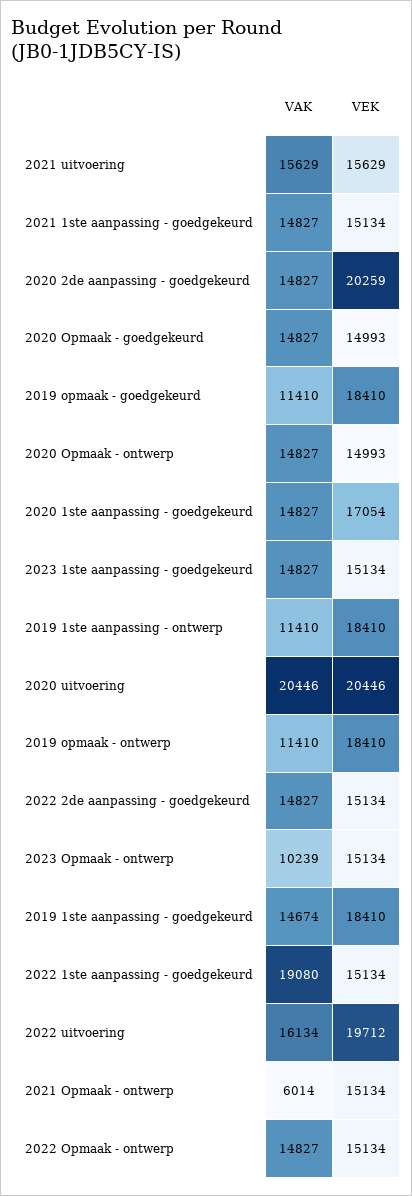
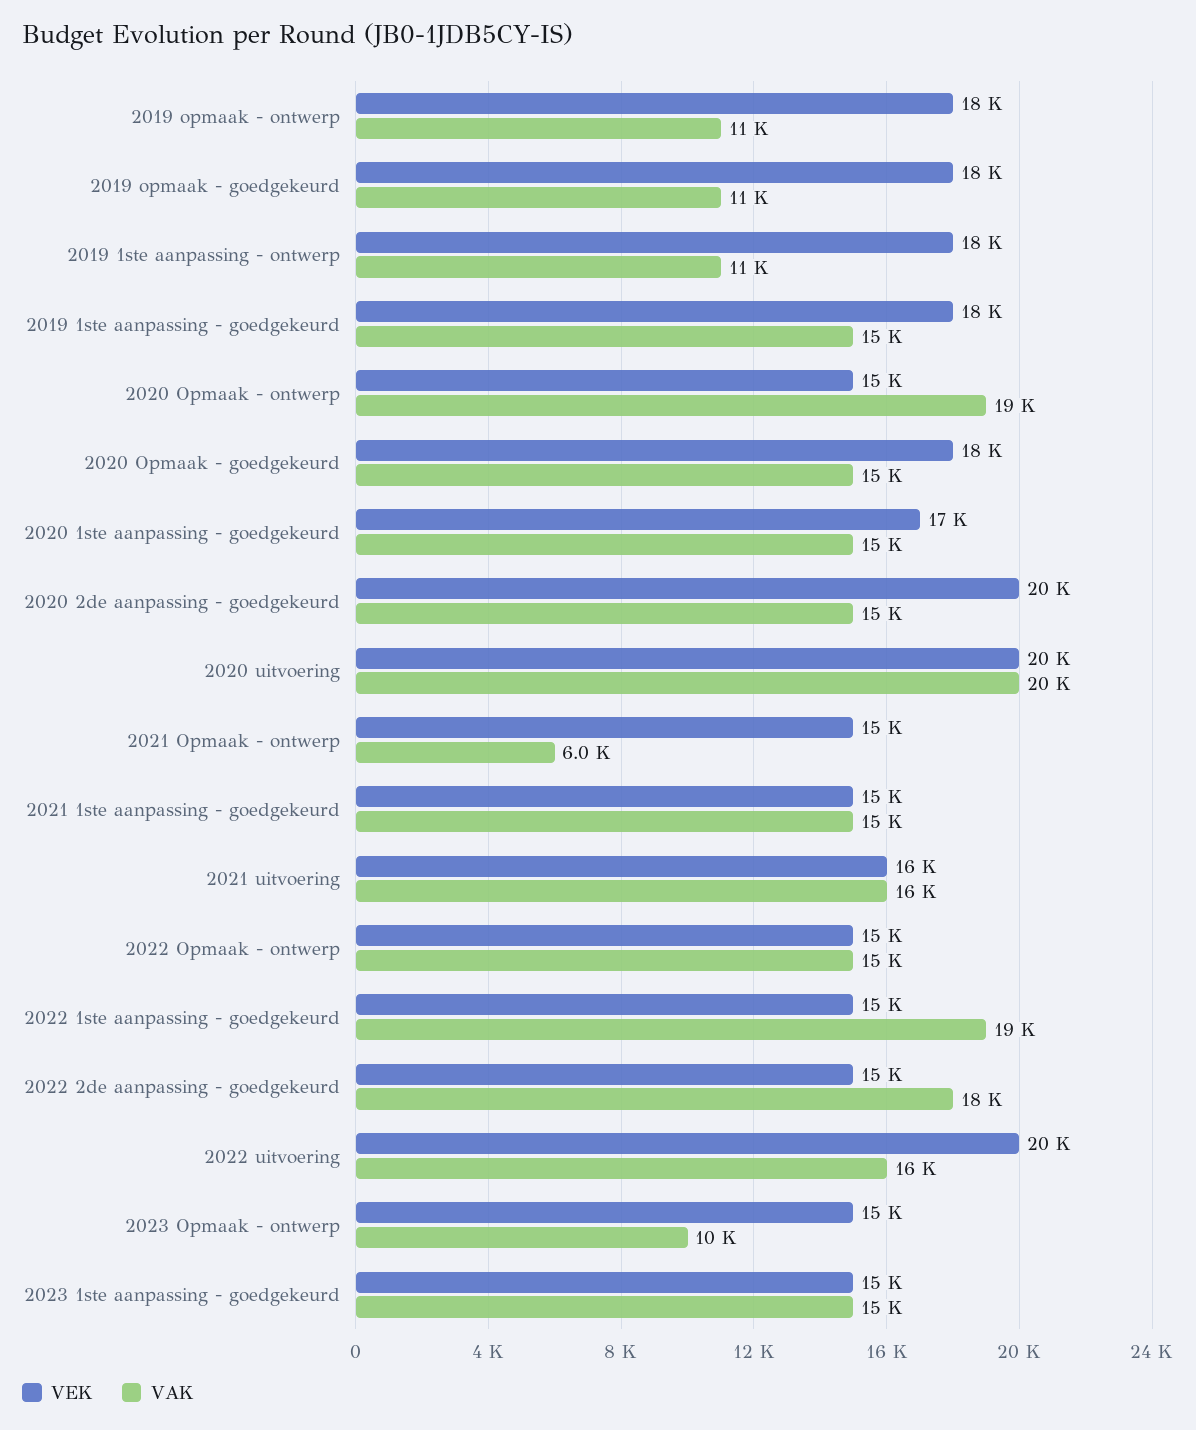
VEK, 2020 Opmaak - goedgekeurd: 14993 -> 18000
VAK, 2020 Opmaak - ontwerp: 14827 -> 19000
VAK, 2022 2de aanpassing - goedgekeurd: 14827 -> 18000

